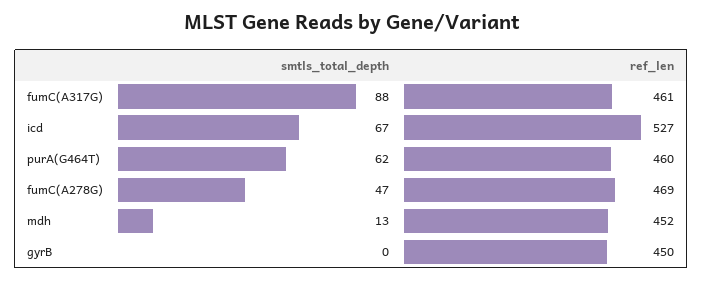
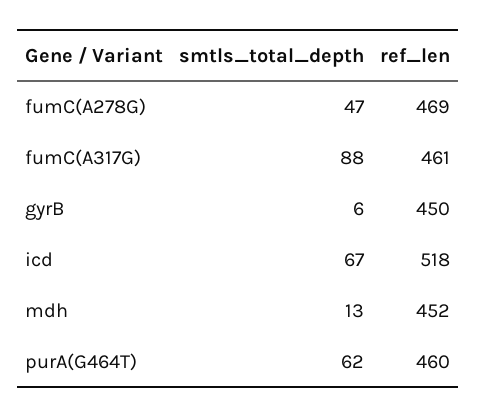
ref_len, icd: 527 -> 518
smtls_total_depth, gyrB: 0 -> 6

